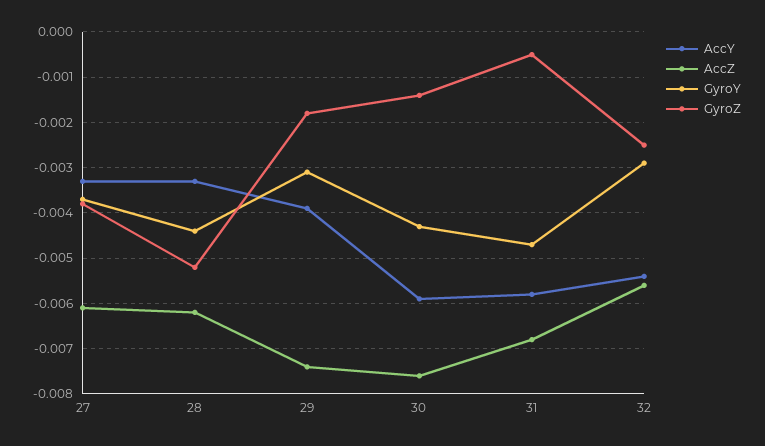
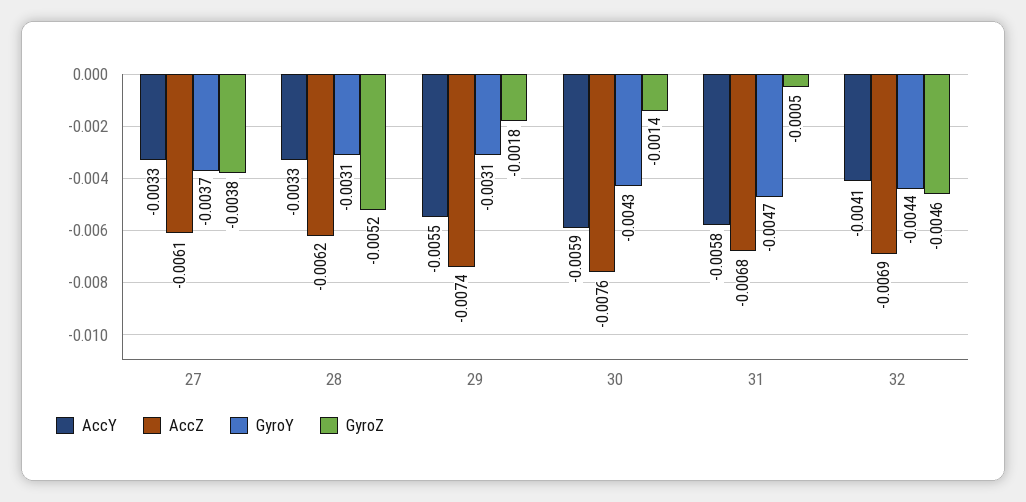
GyroY, 28: -0.0045 -> -0.0031
AccY, 29: -0.004 -> -0.0055
AccY, 32: -0.0055 -> -0.0041
AccZ, 32: -0.0055 -> -0.0069
GyroY, 32: -0.003 -> -0.0044
GyroZ, 32: -0.0025 -> -0.0046

